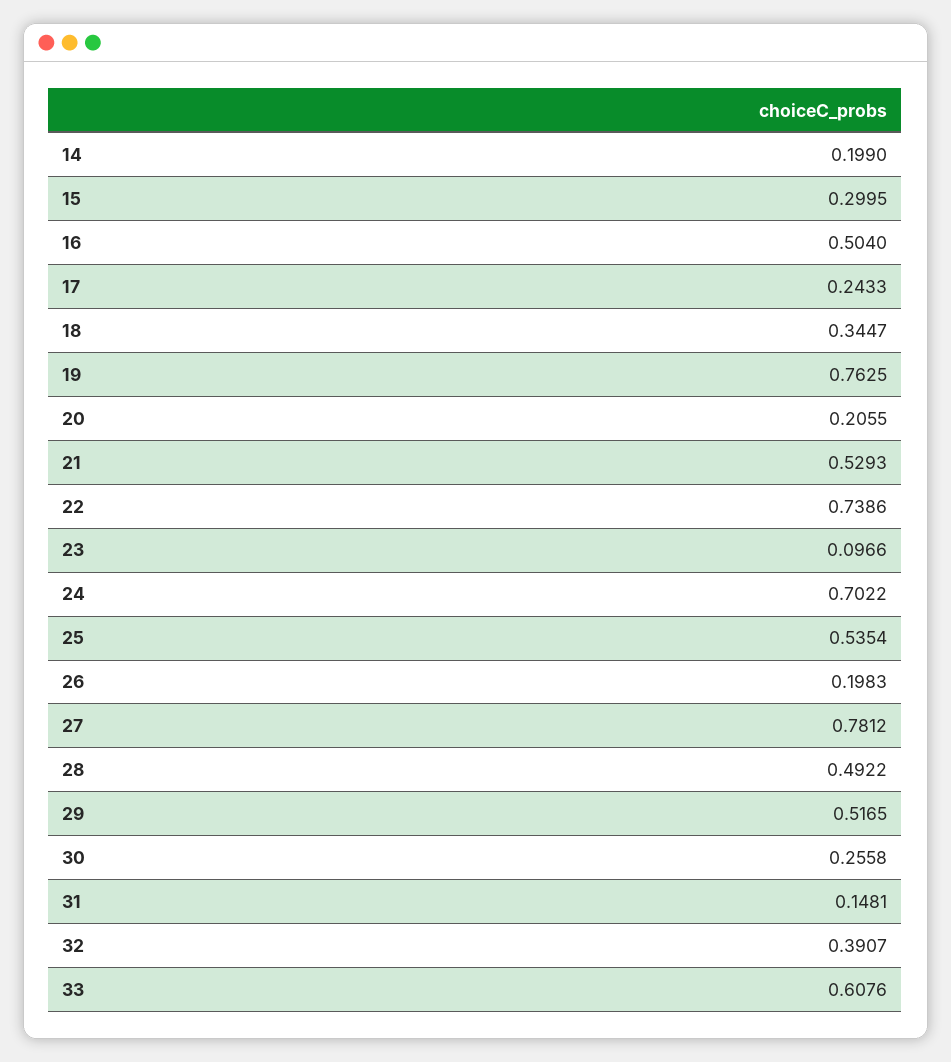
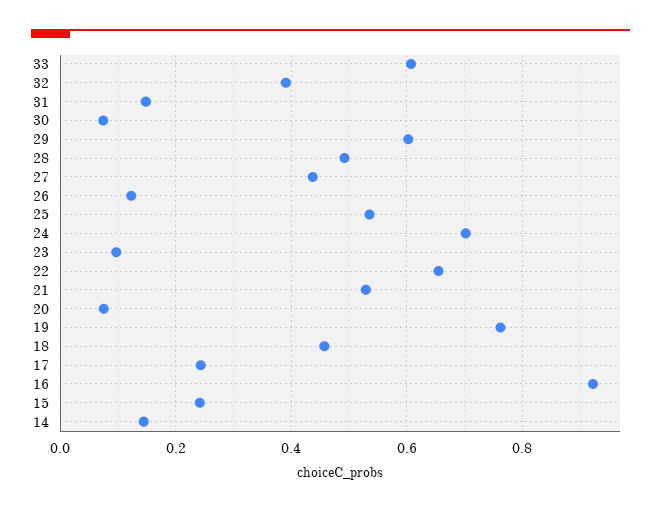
14: 0.199 -> 0.14
15: 0.2995 -> 0.24
16: 0.504 -> 0.92
18: 0.3447 -> 0.46
20: 0.2055 -> 0.08
22: 0.7386 -> 0.66
26: 0.1983 -> 0.12
27: 0.7812 -> 0.44
29: 0.5165 -> 0.6
30: 0.2558 -> 0.08

